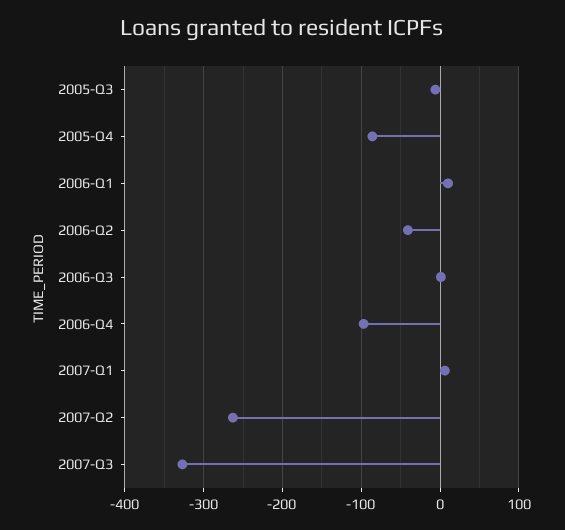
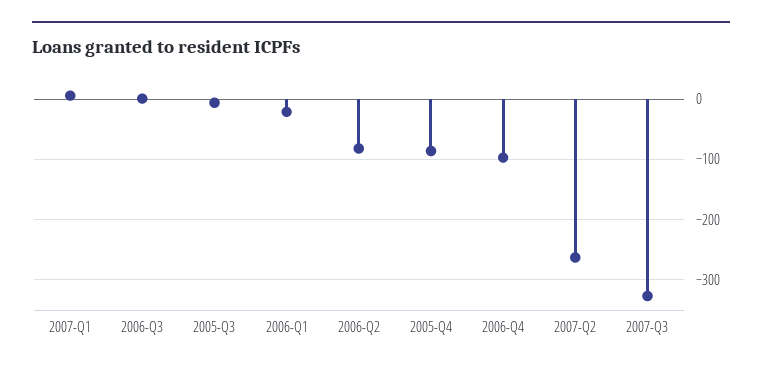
2006-Q1: 10 -> -20
2006-Q2: -40 -> -80

